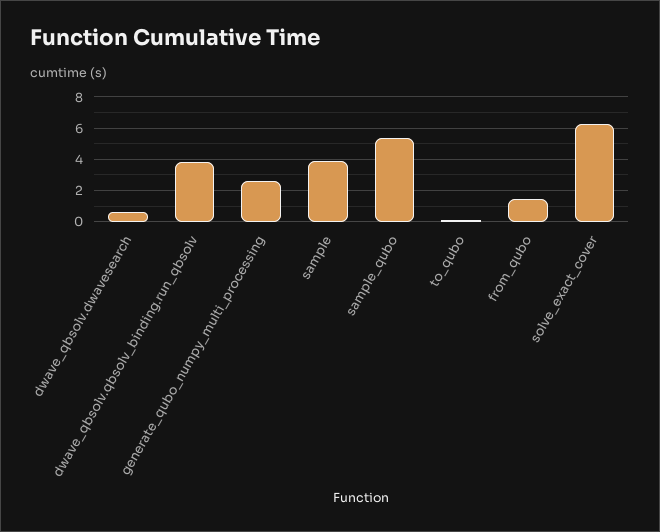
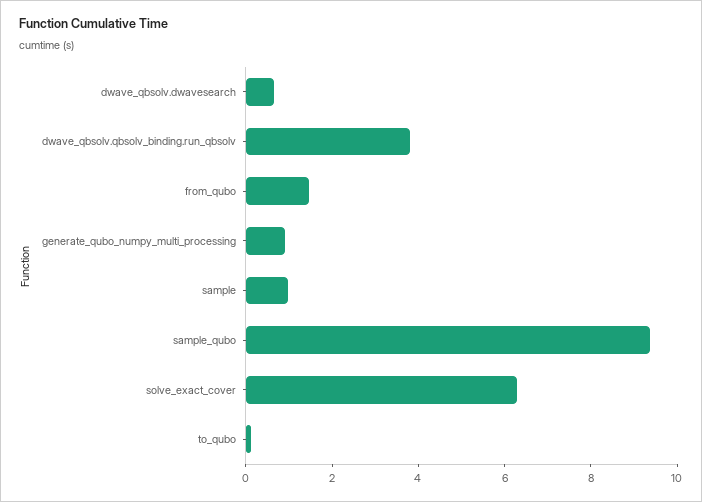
generate_qubo_numpy_multi_processing: 2.5 -> 1
sample: 4 -> 1
sample_qubo: 5.5 -> 9.5

